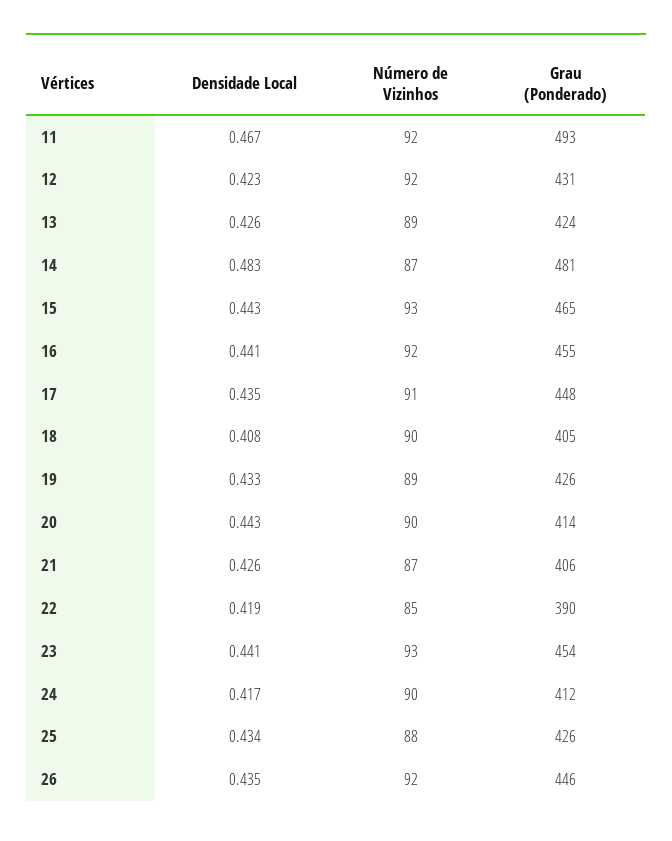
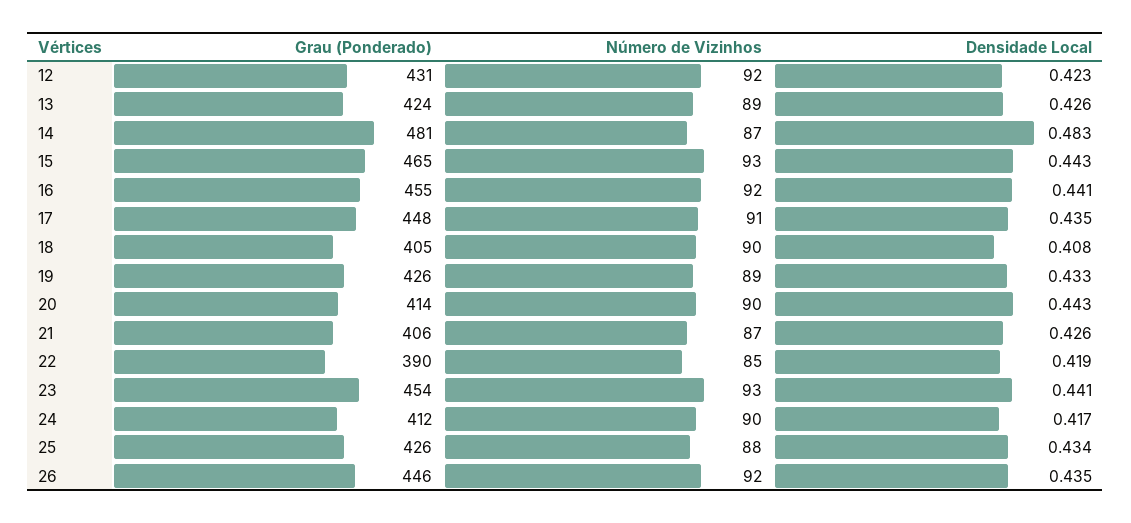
Densidade Local, 11: 0.467 -> none
Número de Vizinhos, 11: 92 -> none
Grau (Ponderado), 11: 493 -> none

